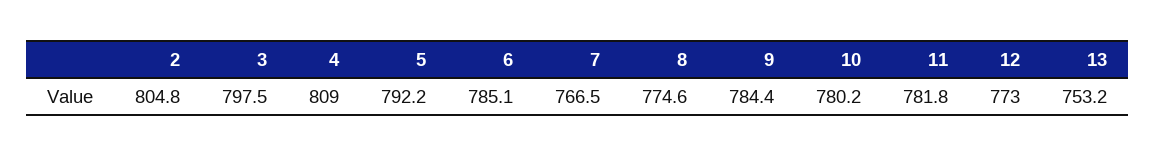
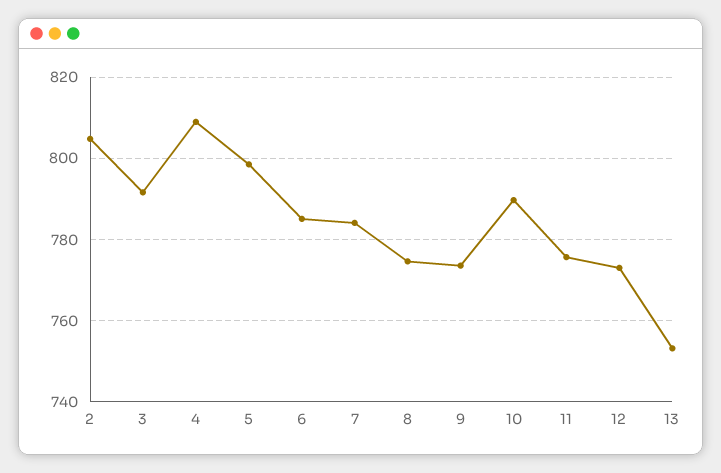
3: 797.5 -> 792
5: 792.2 -> 798
7: 766.5 -> 784
9: 784.4 -> 774
10: 780.2 -> 790
11: 781.8 -> 776

